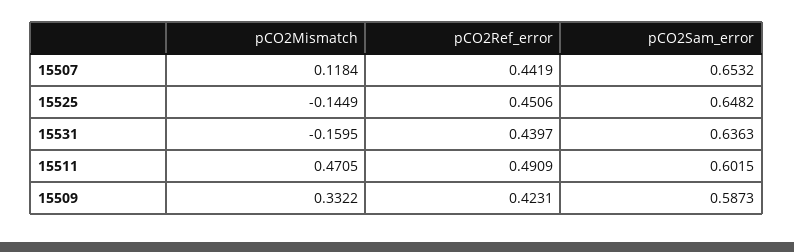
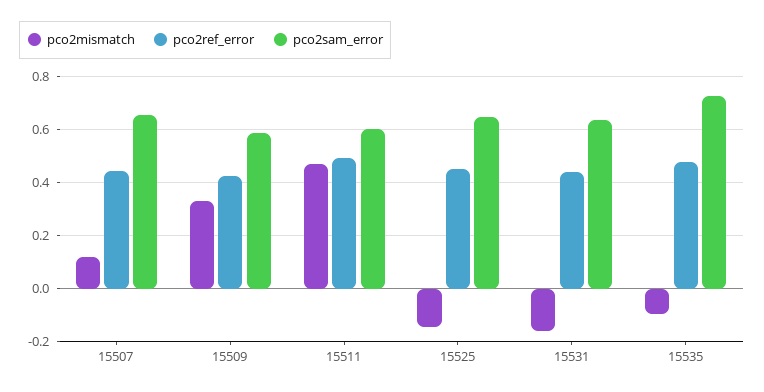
pCO2Mismatch, 15535: none -> -0.1
pCO2Ref_error, 15535: none -> 0.475
pCO2Sam_error, 15535: none -> 0.725

